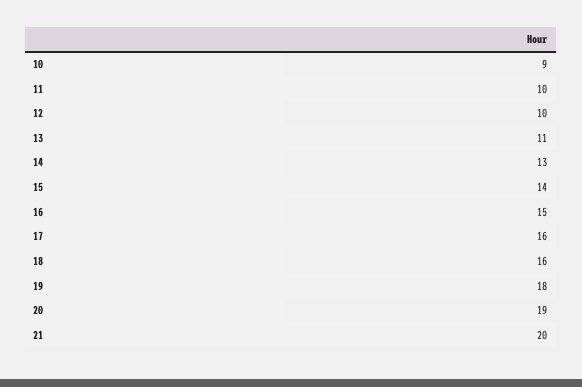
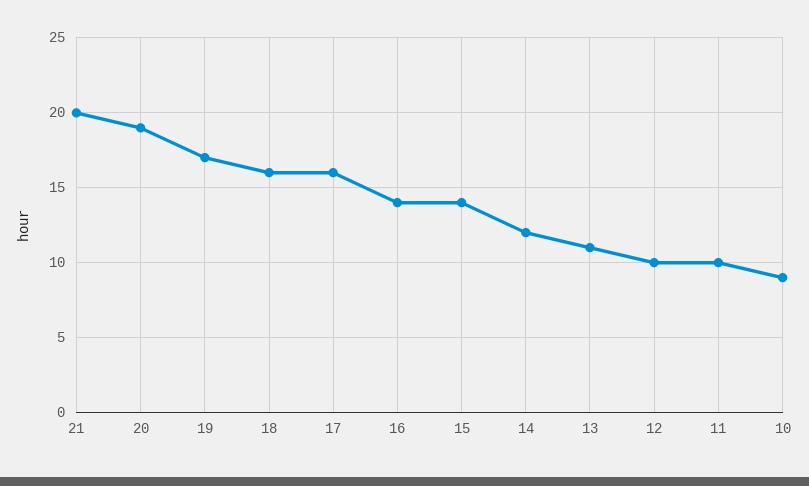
14: 13 -> 12
16: 15 -> 14
19: 18 -> 17

